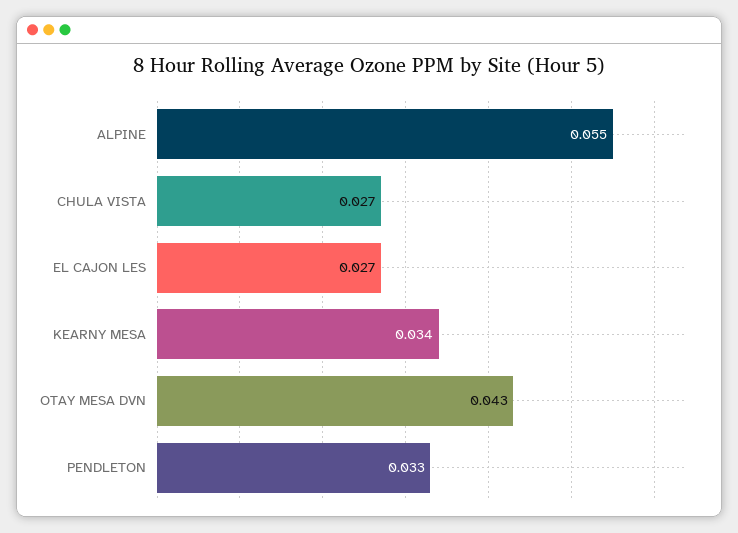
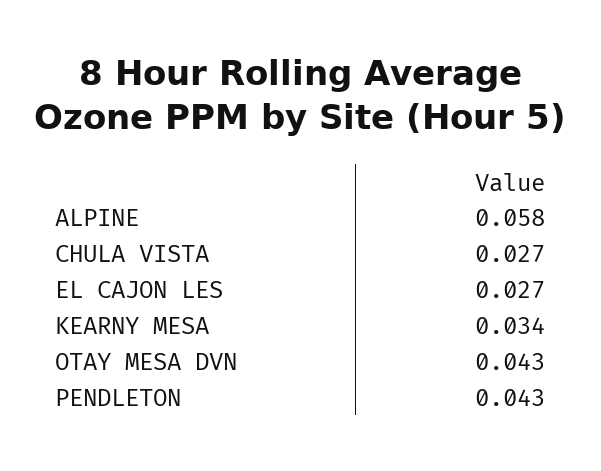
ALPINE: 0.055 -> 0.058
PENDLETON: 0.033 -> 0.043

